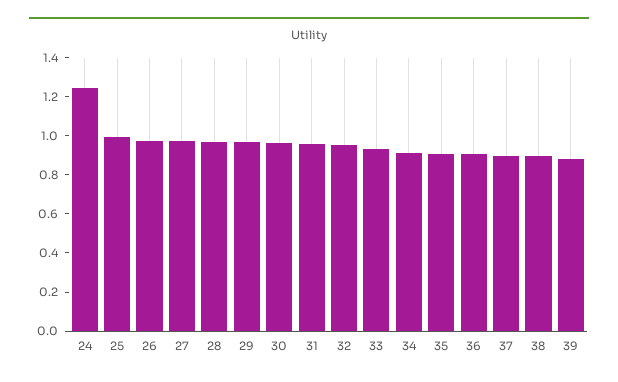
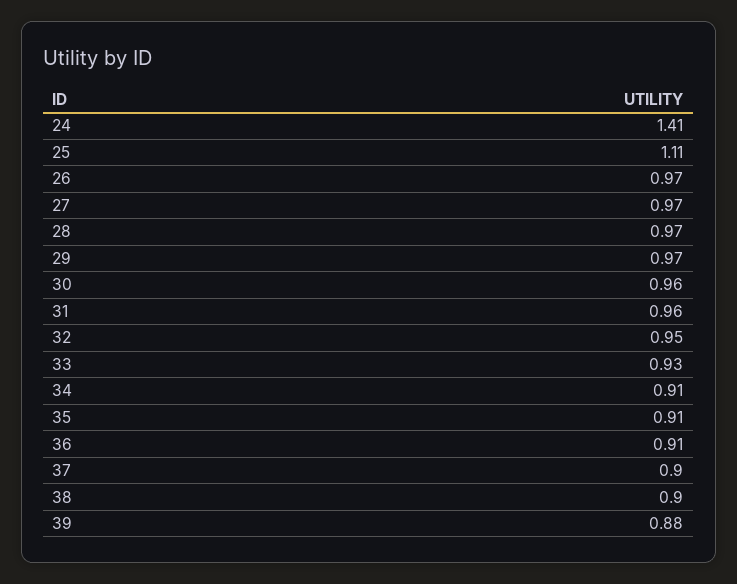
24: 1.25 -> 1.41
25: 1 -> 1.11

